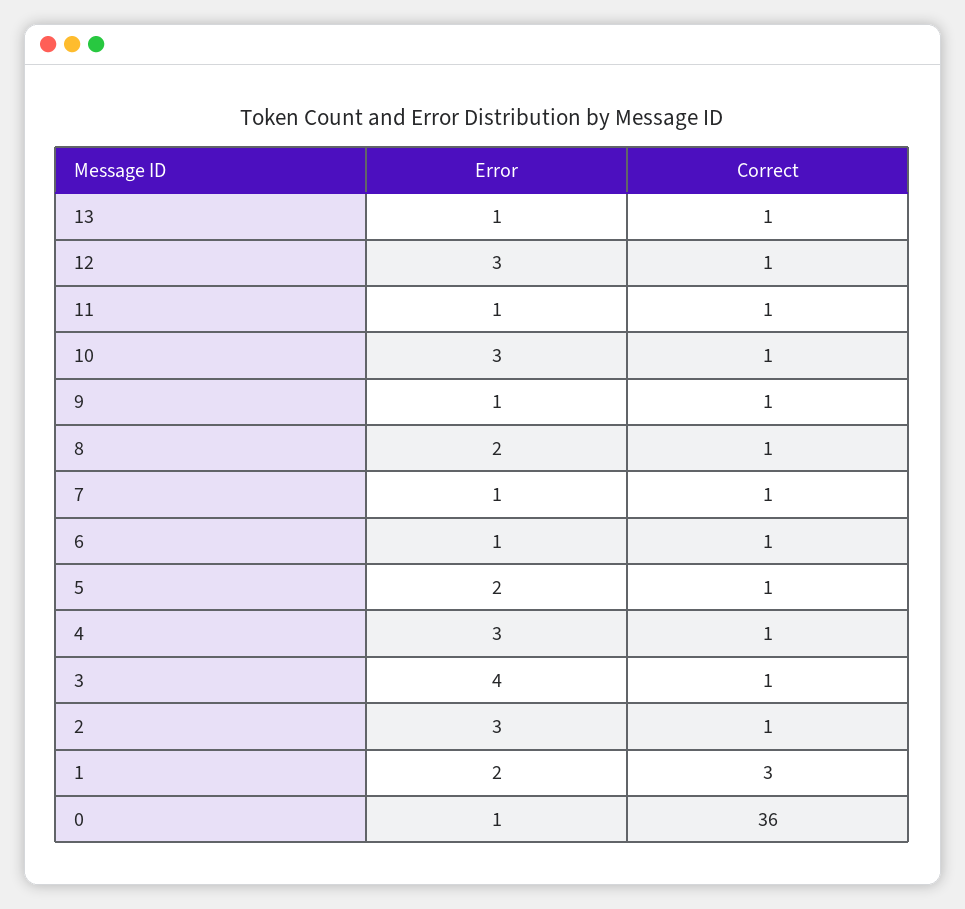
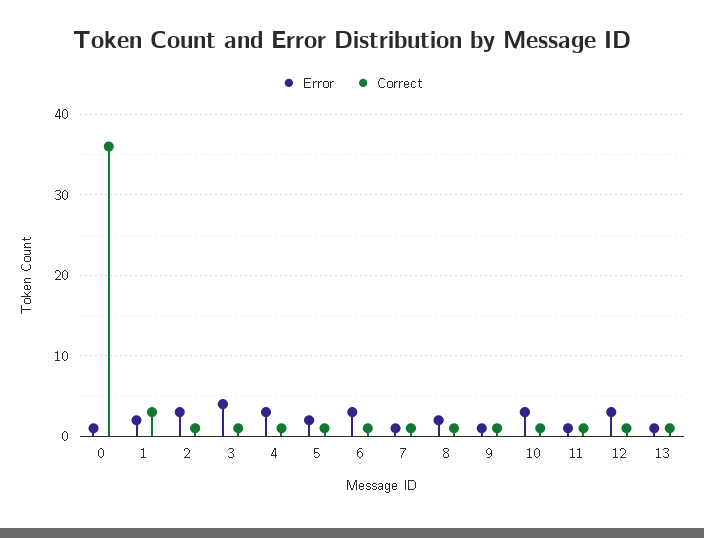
Error, 6: 1 -> 3

